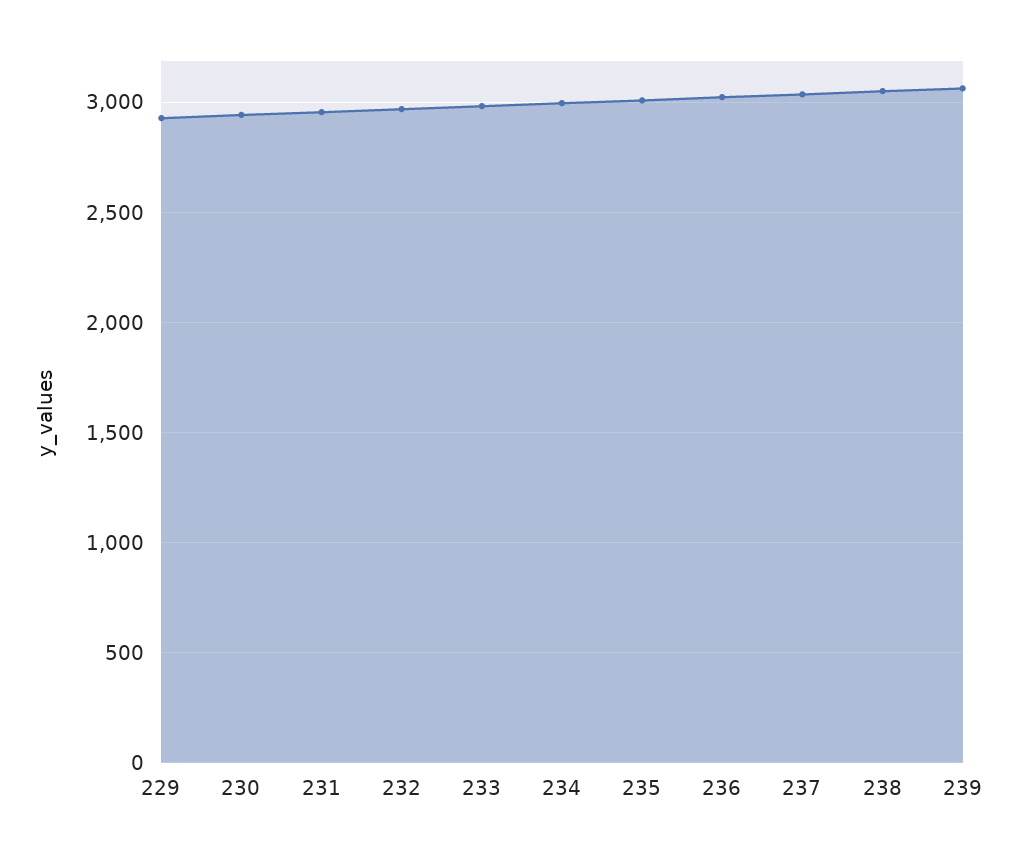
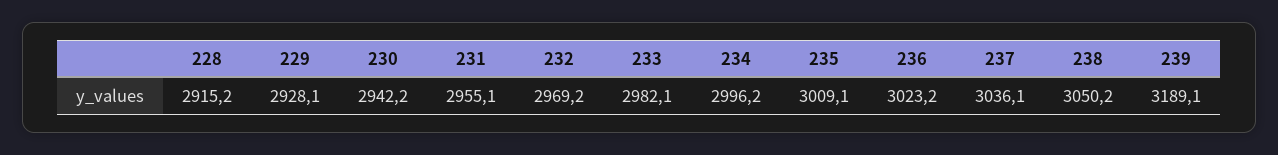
239: 3050 -> 3189.1
228: none -> 2915.2

